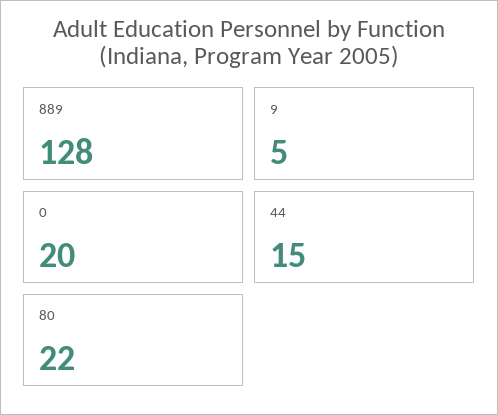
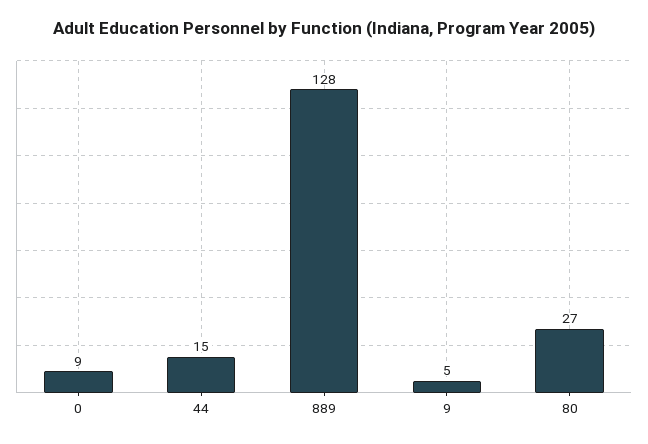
0: 20 -> 9
80: 22 -> 27

